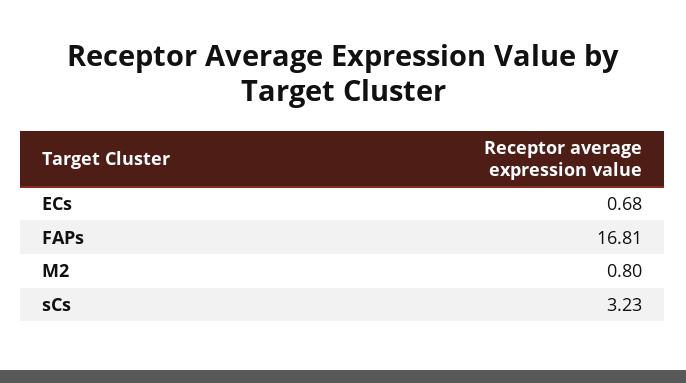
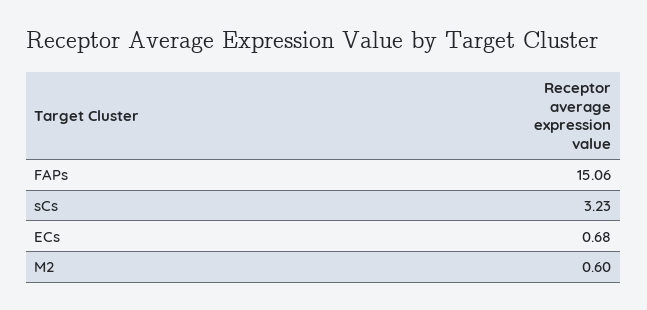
FAPs: 16.81 -> 15.06
M2: 0.8 -> 0.6

